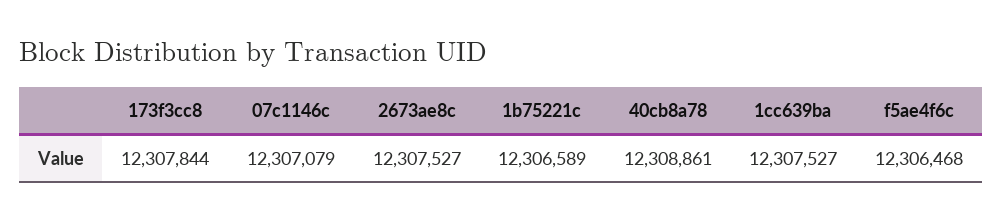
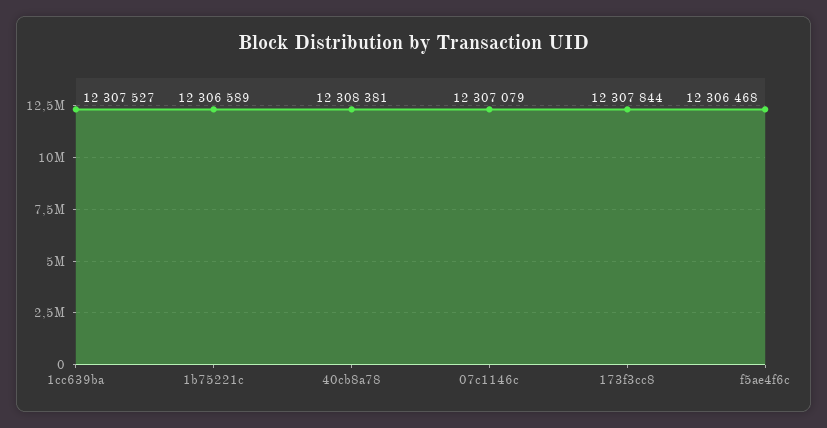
2673ae8c: 12307527 -> none
40cb8a78: 12308861 -> 12308381

